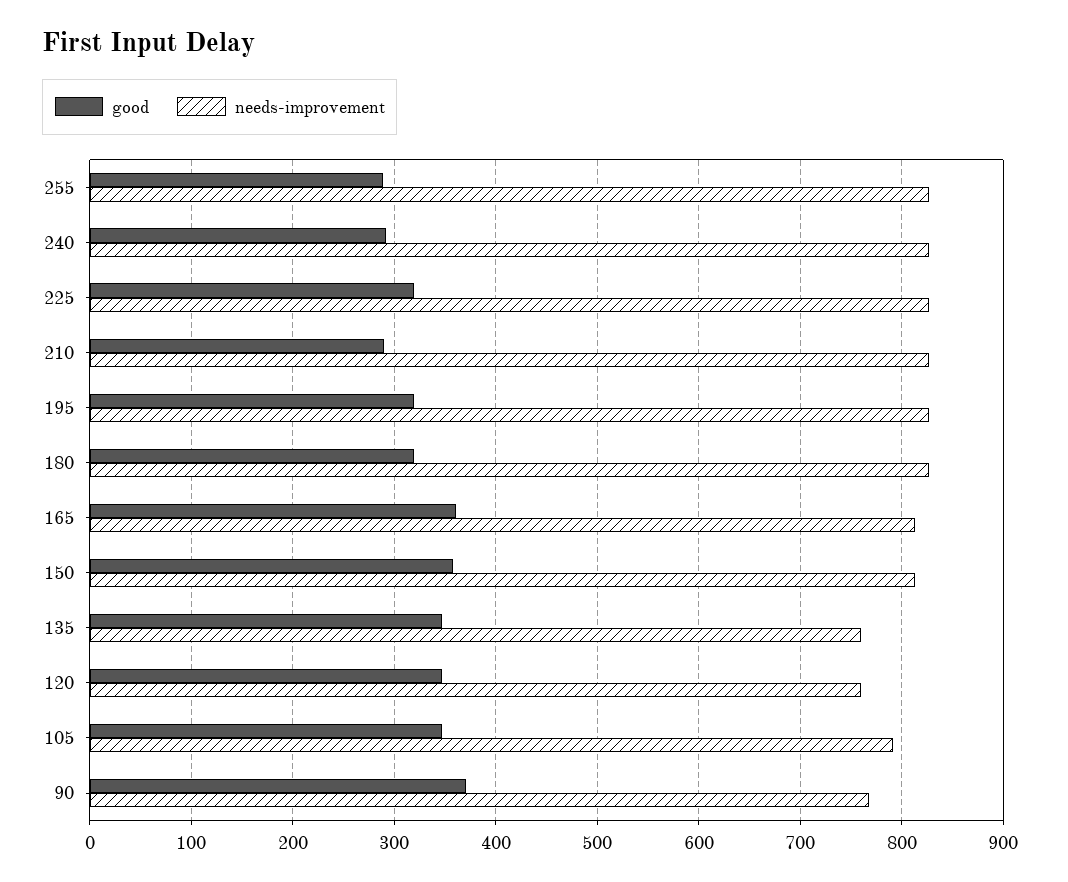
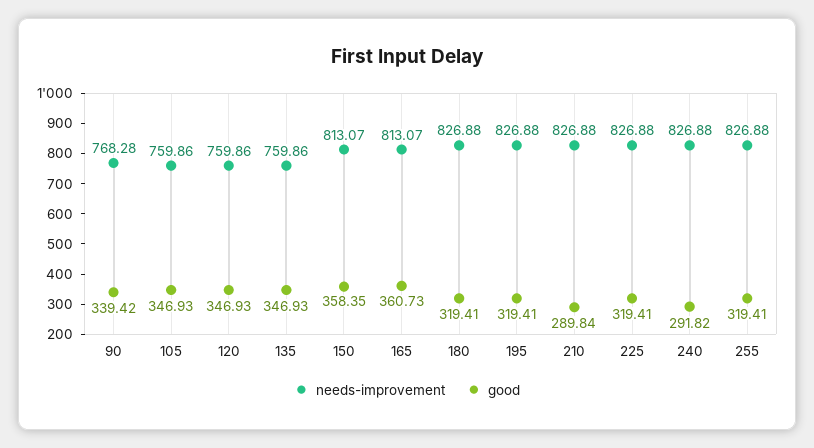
good, 255: 290 -> 319.41
needs-improvement, 105: 790 -> 759.86
good, 90: 370 -> 339.42

